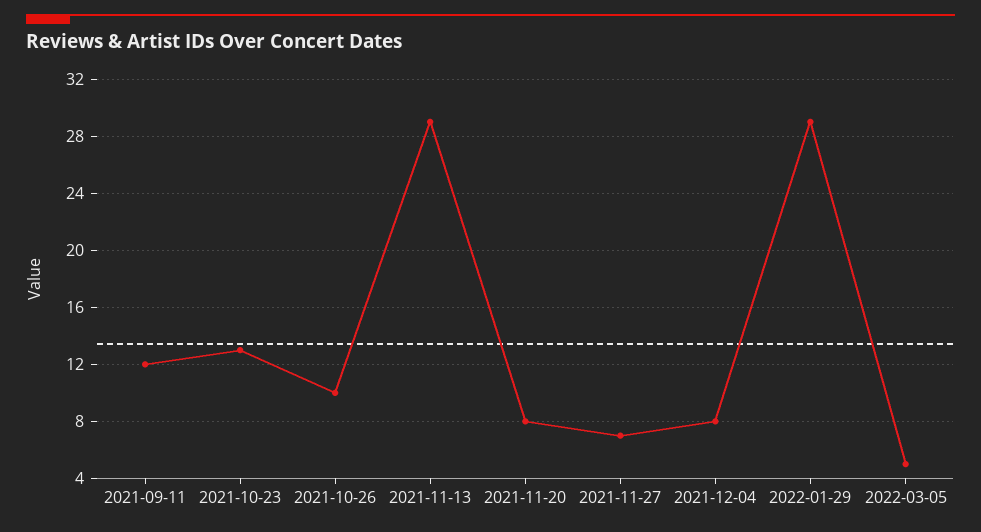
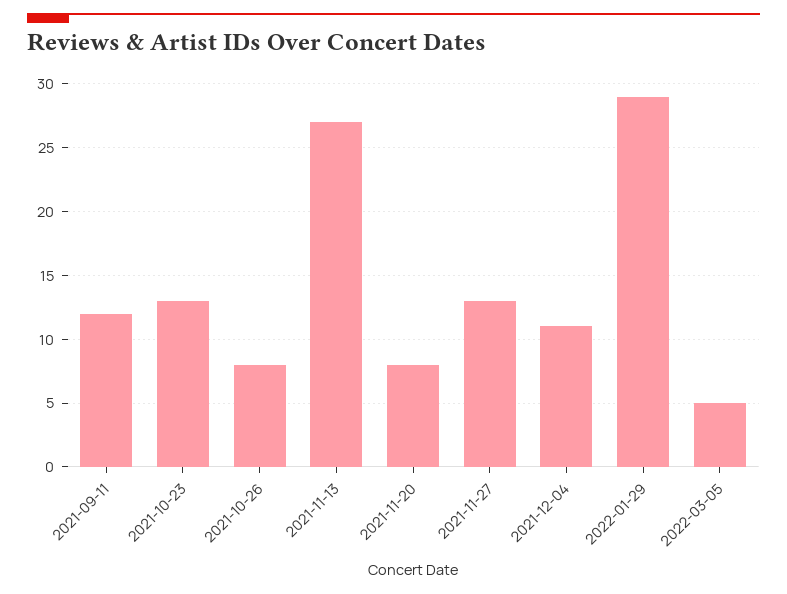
2021-10-26: 10 -> 8
2021-11-13: 29 -> 27
2021-11-27: 7 -> 13
2021-12-04: 8 -> 11

